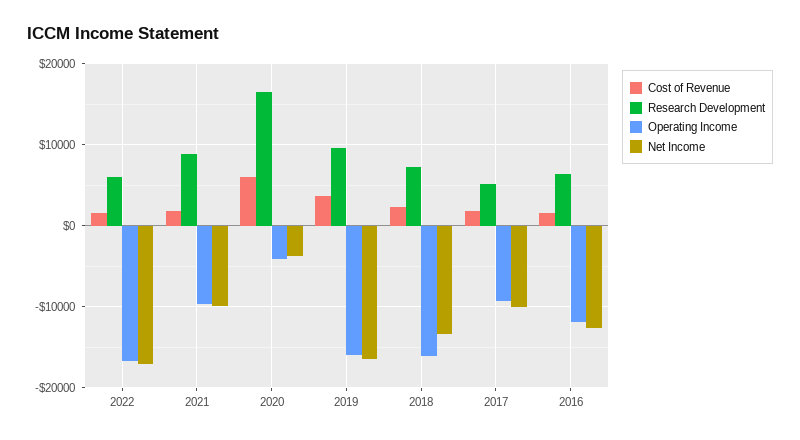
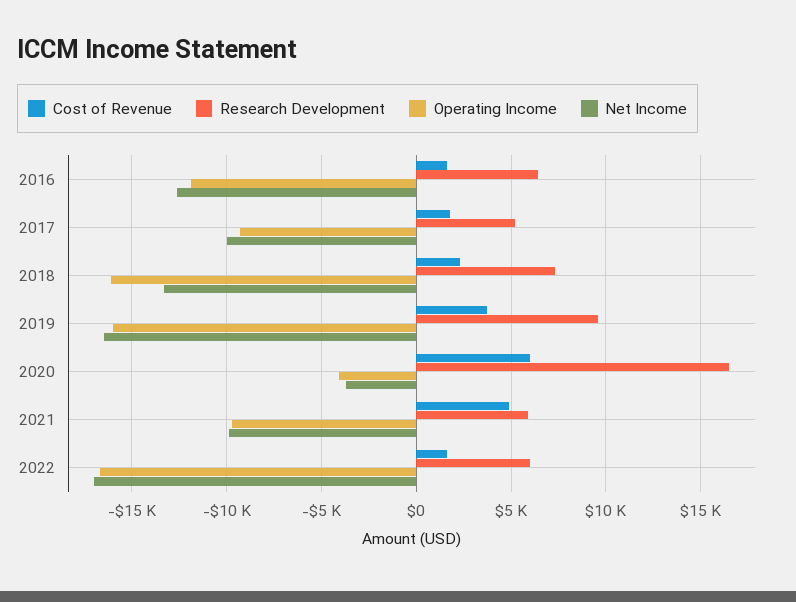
Cost of Revenue, 2021: 2000 -> 5000
Research Development, 2021: 9000 -> 6000

